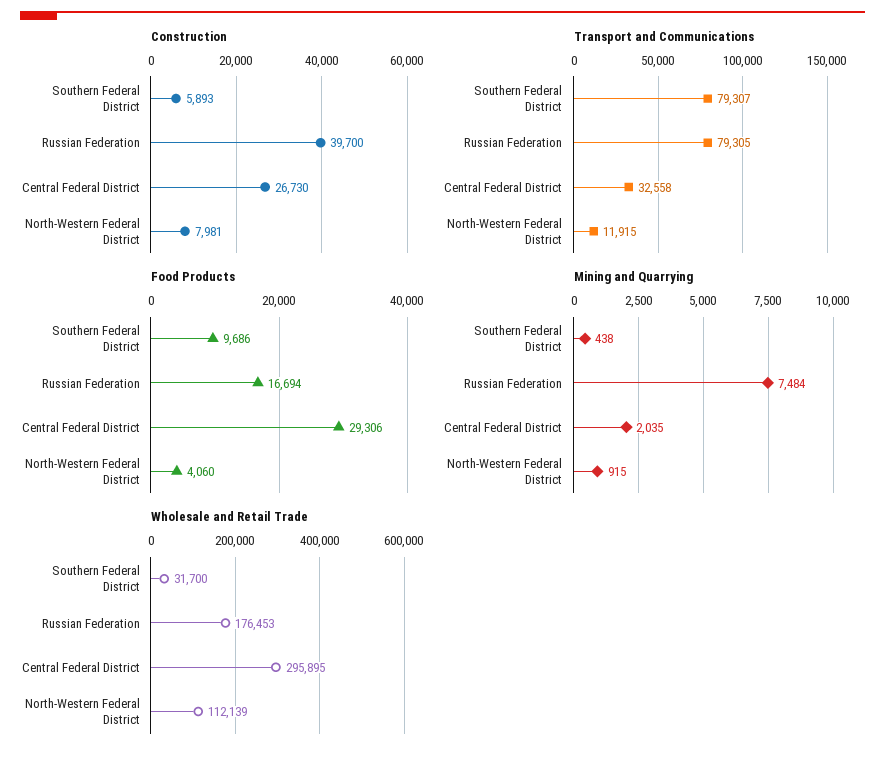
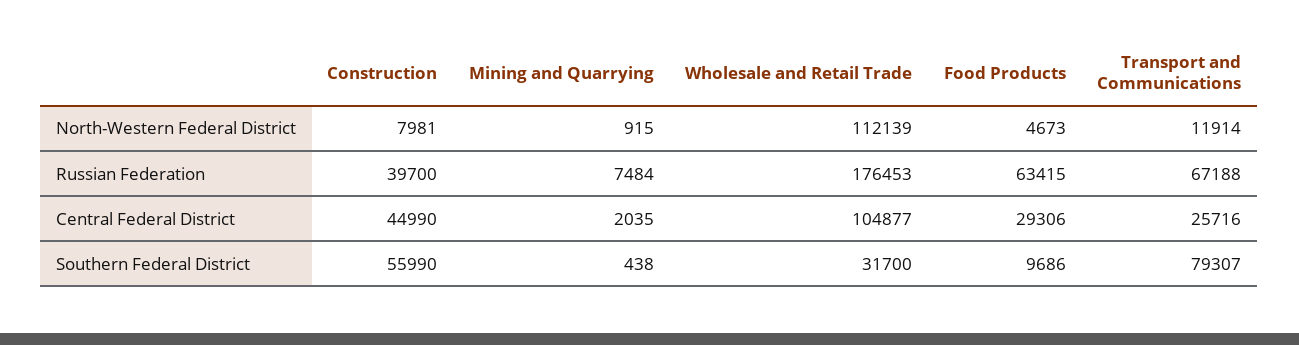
Construction, Southern Federal District: 5893 -> 55990
Construction, Central Federal District: 26730 -> 44990
Transport and Communications, Russian Federation: 79305 -> 67188
Transport and Communications, Central Federal District: 32558 -> 25716
Transport and Communications, North-Western Federal District: 11915 -> 11914
Food Products, Russian Federation: 16694 -> 63415
Food Products, North-Western Federal District: 4060 -> 4673
Wholesale and Retail Trade, Central Federal District: 295895 -> 104877

